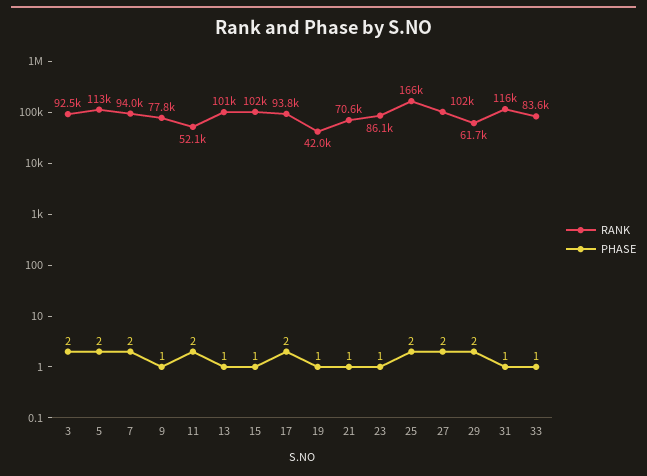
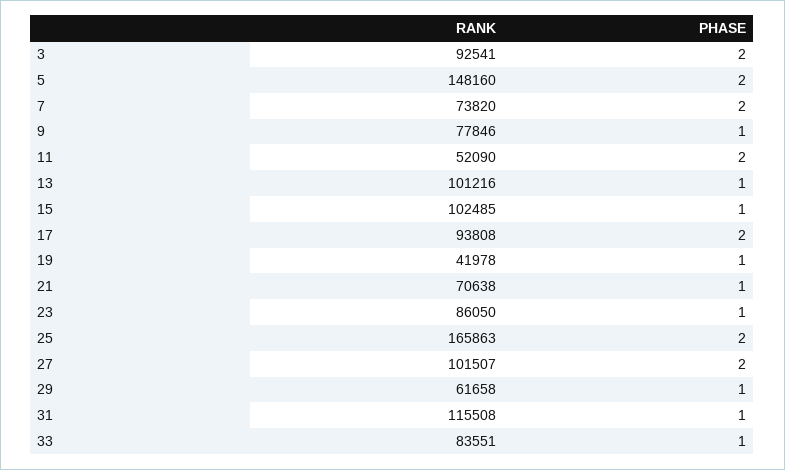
RANK, 5: 113000 -> 148160
RANK, 7: 94000 -> 73820
PHASE, 29: 2 -> 1

